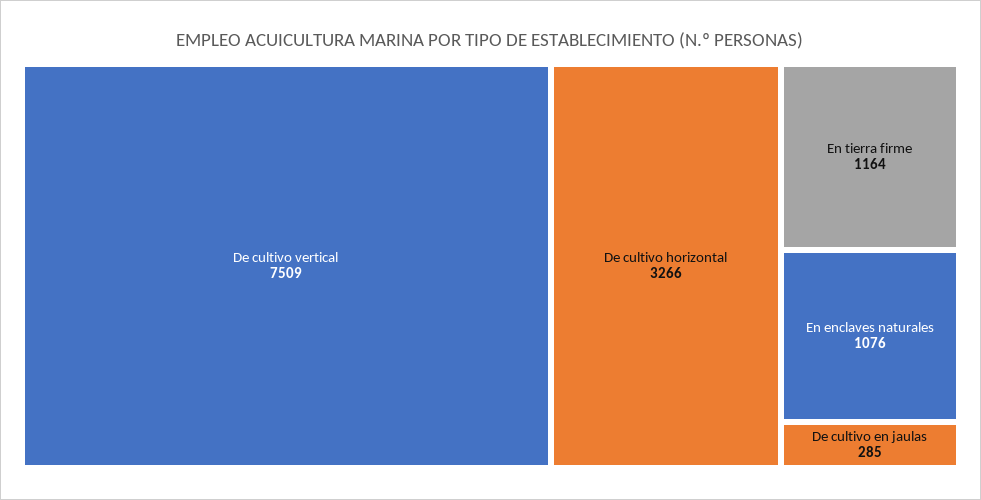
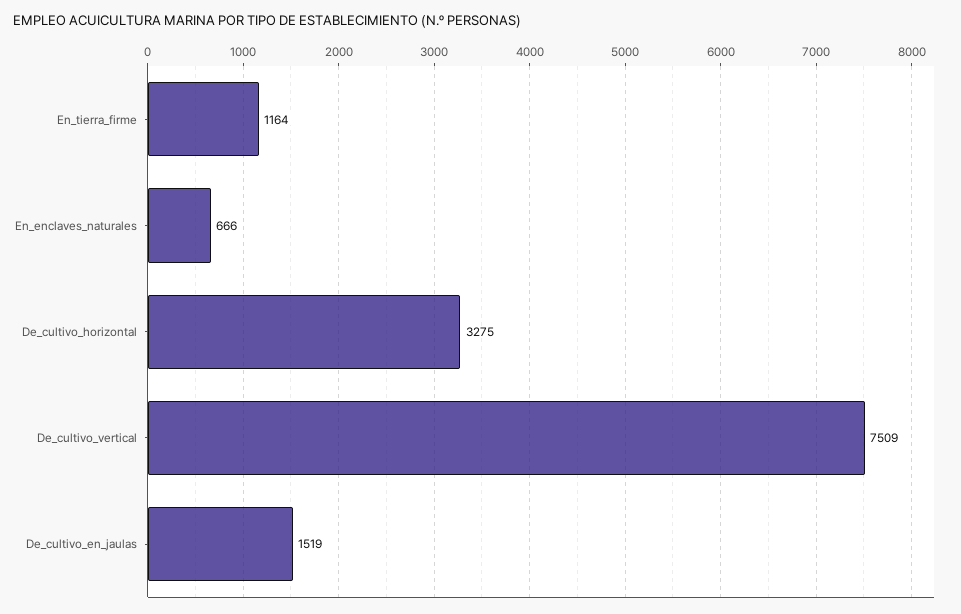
De cultivo horizontal: 3266 -> 3275
En enclaves naturales: 1076 -> 666
De cultivo en jaulas: 285 -> 1519

